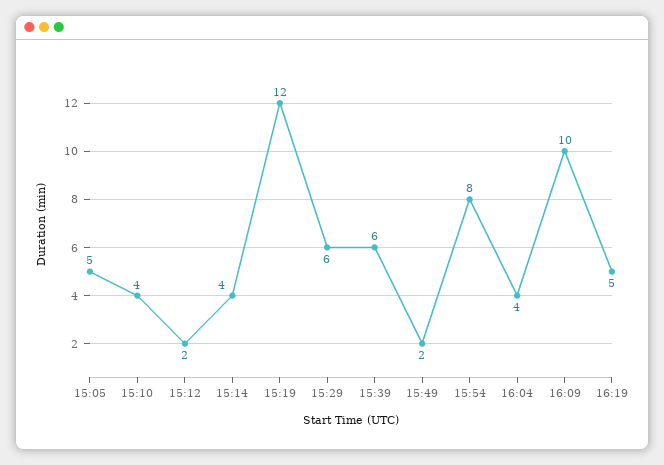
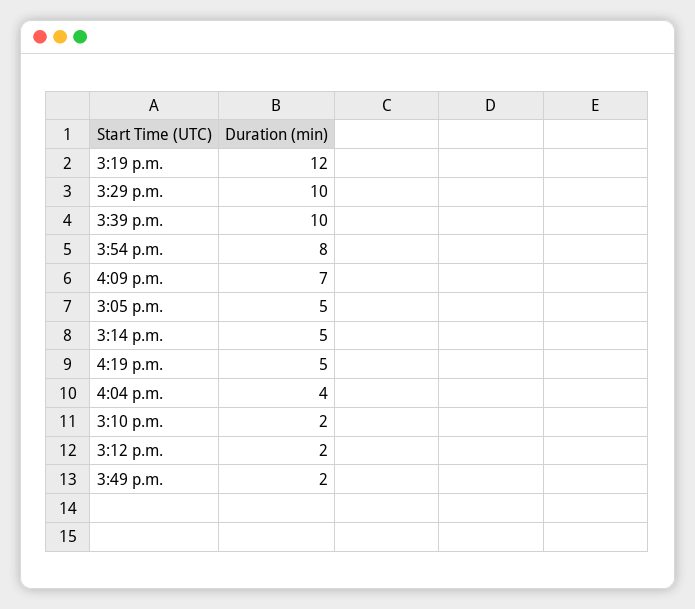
15:10: 4 -> 2
15:14: 4 -> 5
15:29: 6 -> 10
15:39: 6 -> 10
16:09: 10 -> 7

